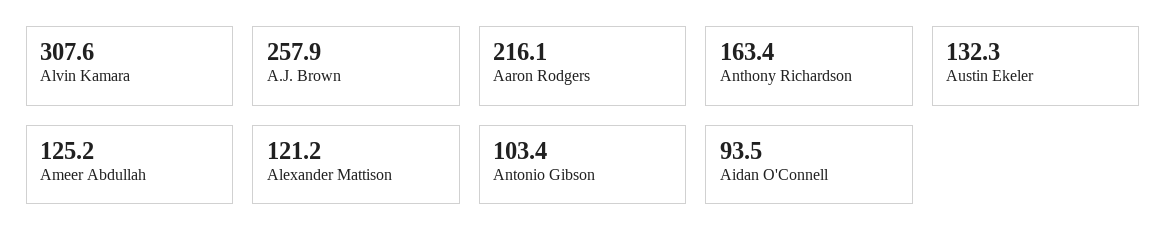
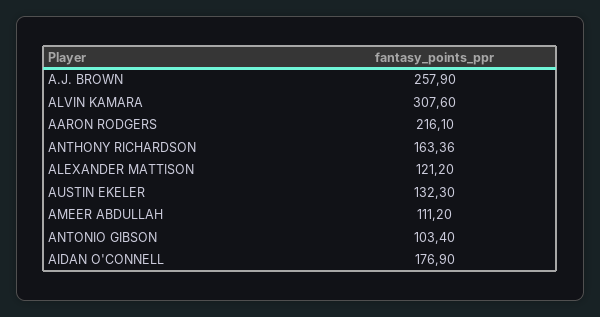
Ameer Abdullah: 125.2 -> 111.2
Aidan O'Connell: 93.5 -> 176.9

